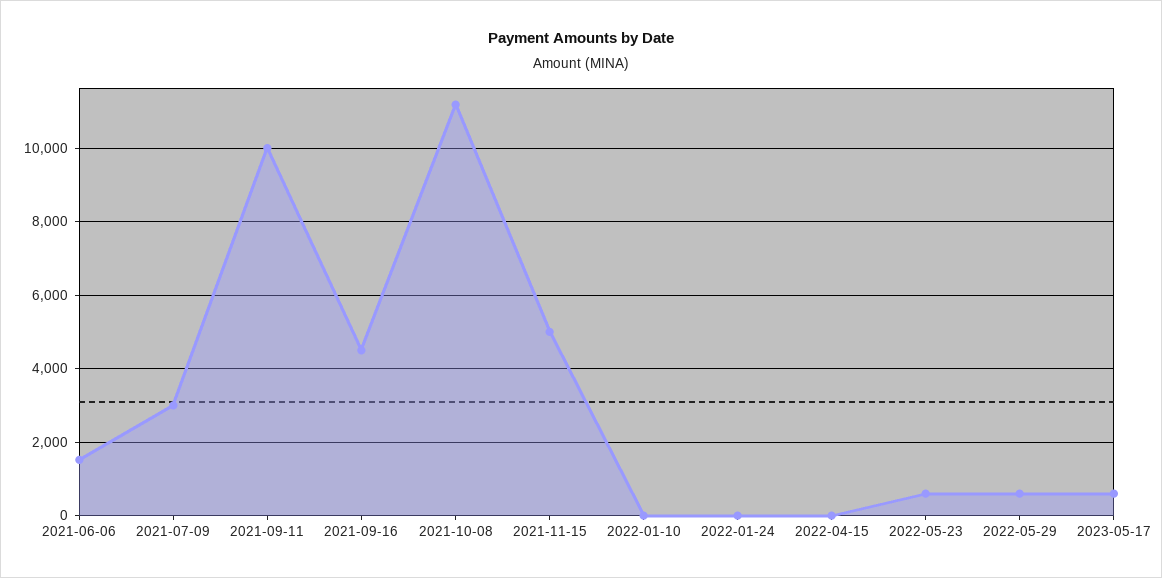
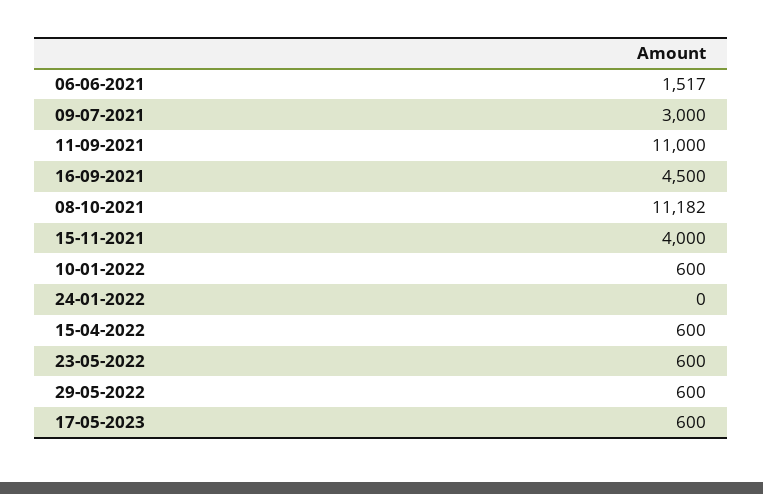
2021-09-11: 10000 -> 11000
2021-11-15: 5000 -> 4000
2022-01-10: 0 -> 600
2022-04-15: 0 -> 600

